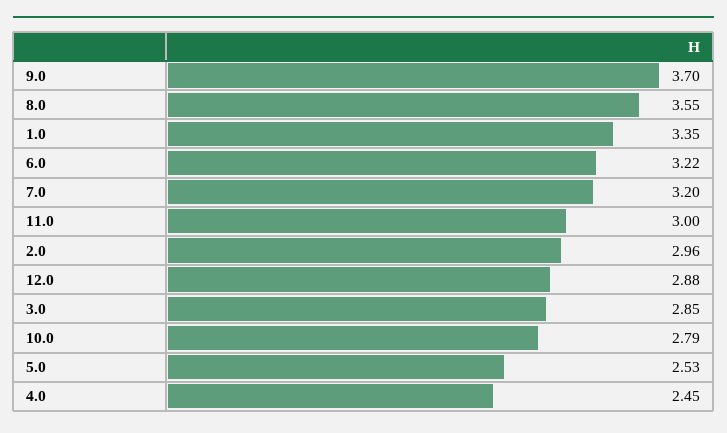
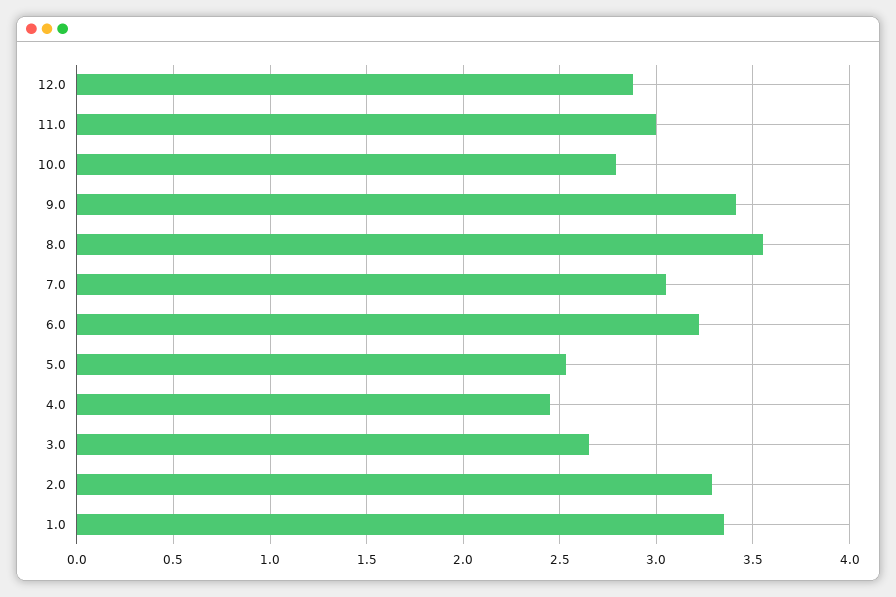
9.0: 3.7 -> 3.4
7.0: 3.2 -> 3.05
2.0: 2.96 -> 3.3
3.0: 2.85 -> 2.65

